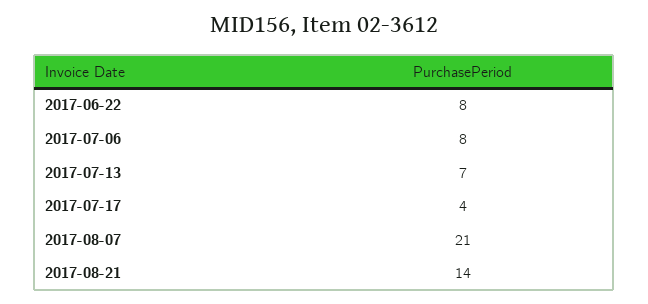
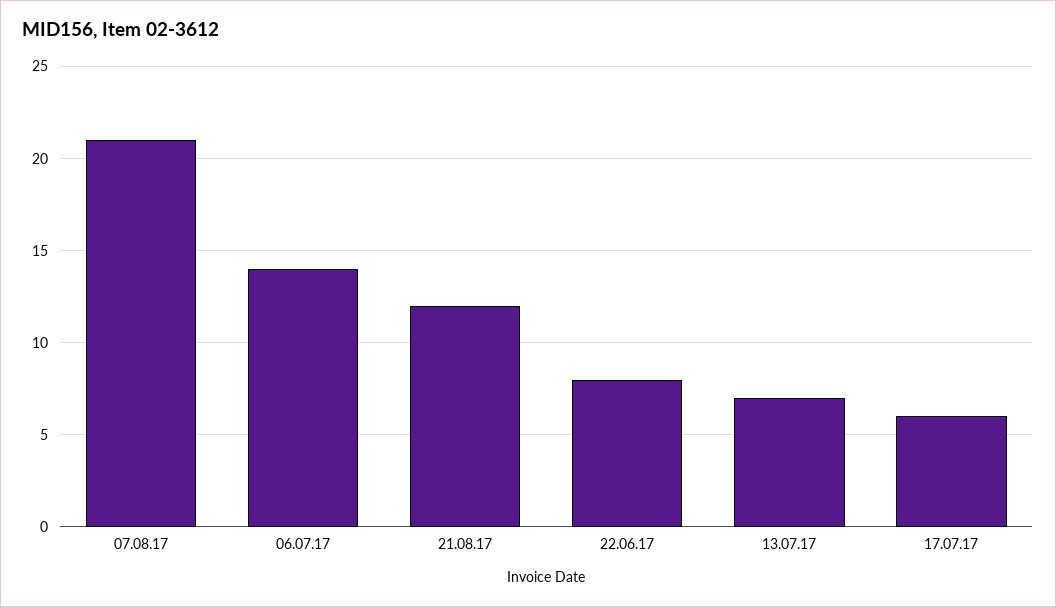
2017-07-06: 8 -> 14
2017-07-17: 4 -> 6
2017-08-21: 14 -> 12

